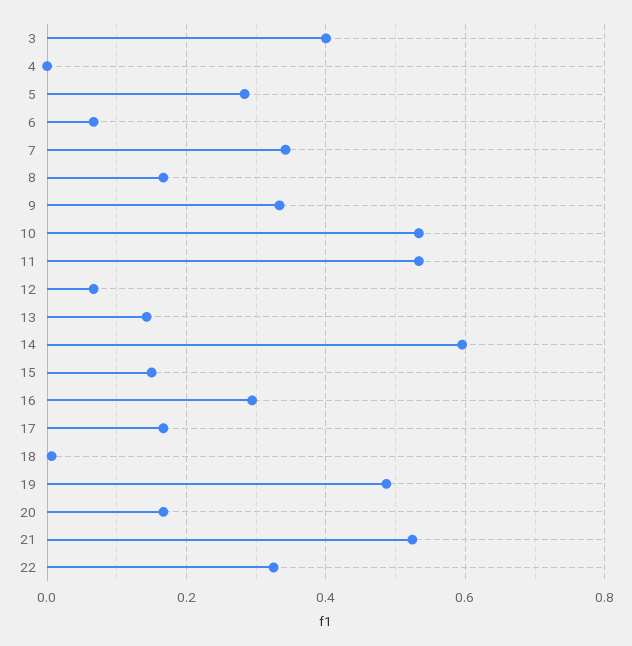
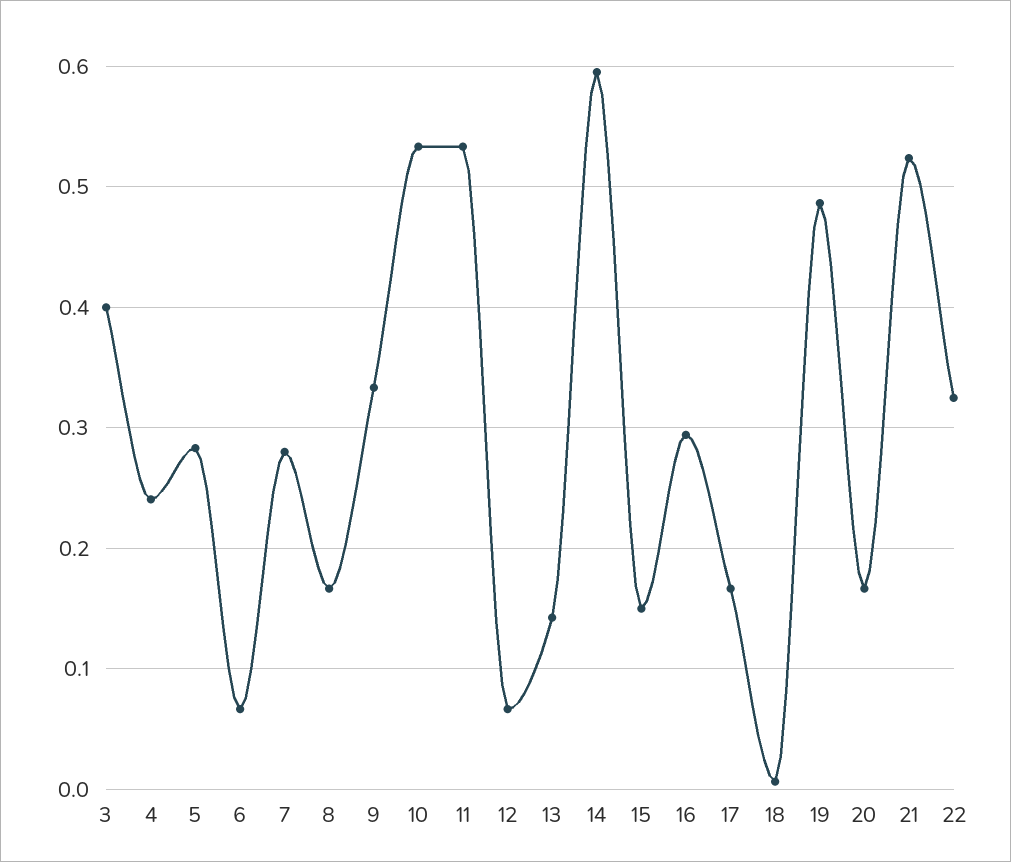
4: 0 -> 0.24
7: 0.34 -> 0.28

